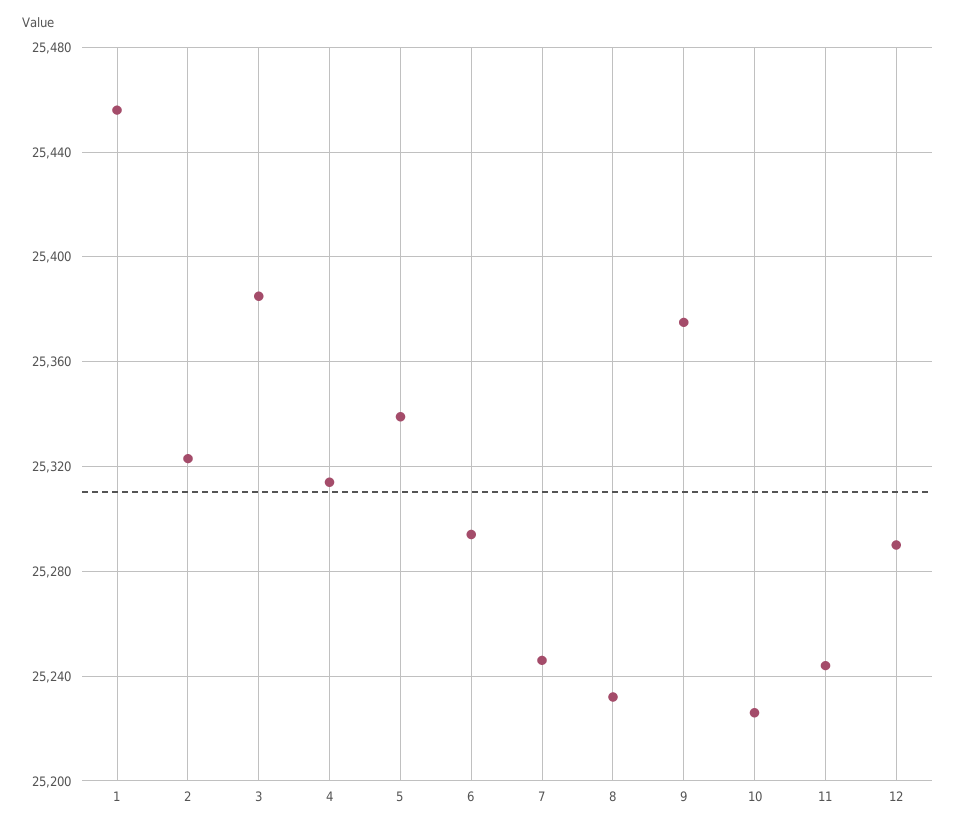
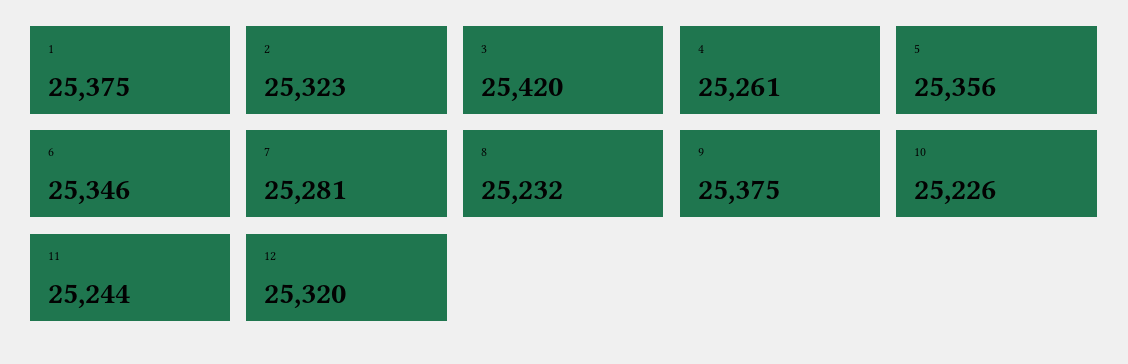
1: 25455 -> 25375
3: 25385 -> 25420
4: 25315 -> 25261
5: 25340 -> 25356
6: 25295 -> 25346
7: 25245 -> 25281
12: 25290 -> 25320

